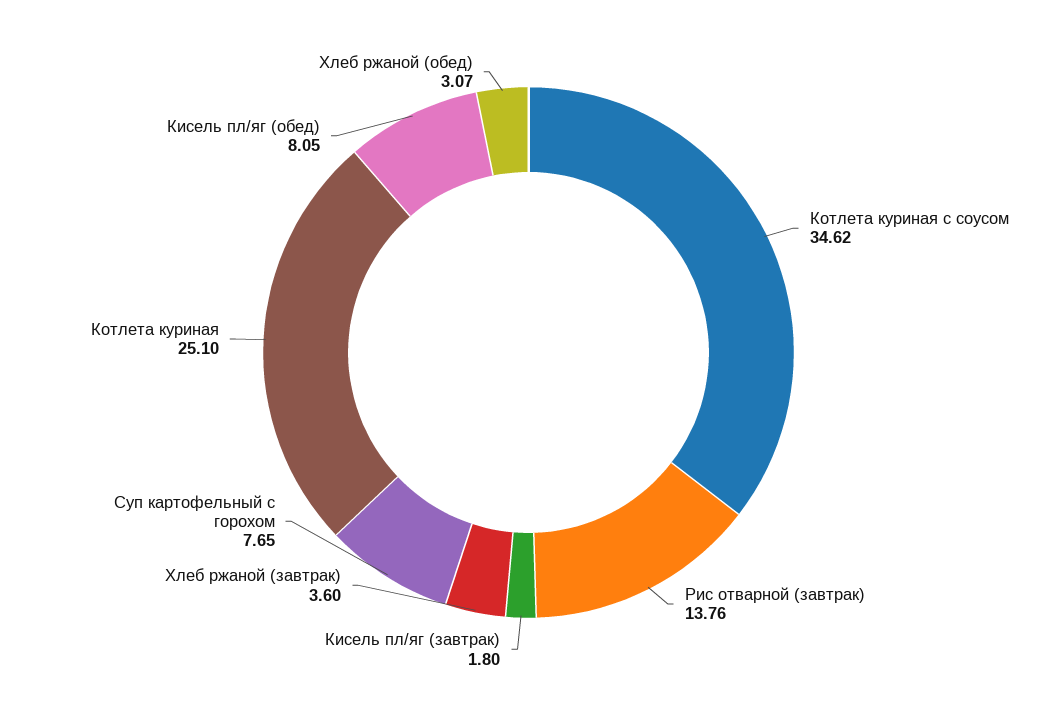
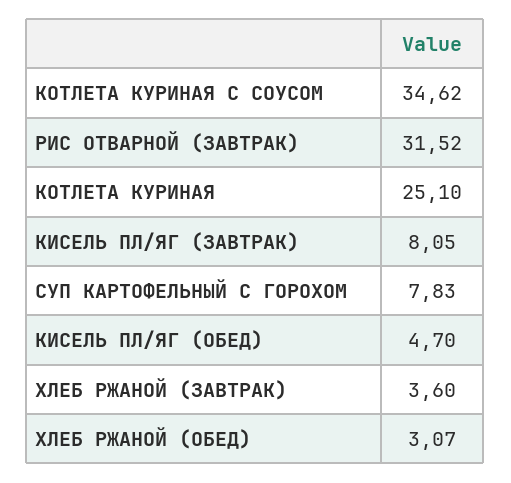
Рис отварной (завтрак): 13.76 -> 31.52
Кисель пл/яг (завтрак): 1.8 -> 8.05
Суп картофельный с горохом: 7.65 -> 7.83
Кисель пл/яг (обед): 8.05 -> 4.7

